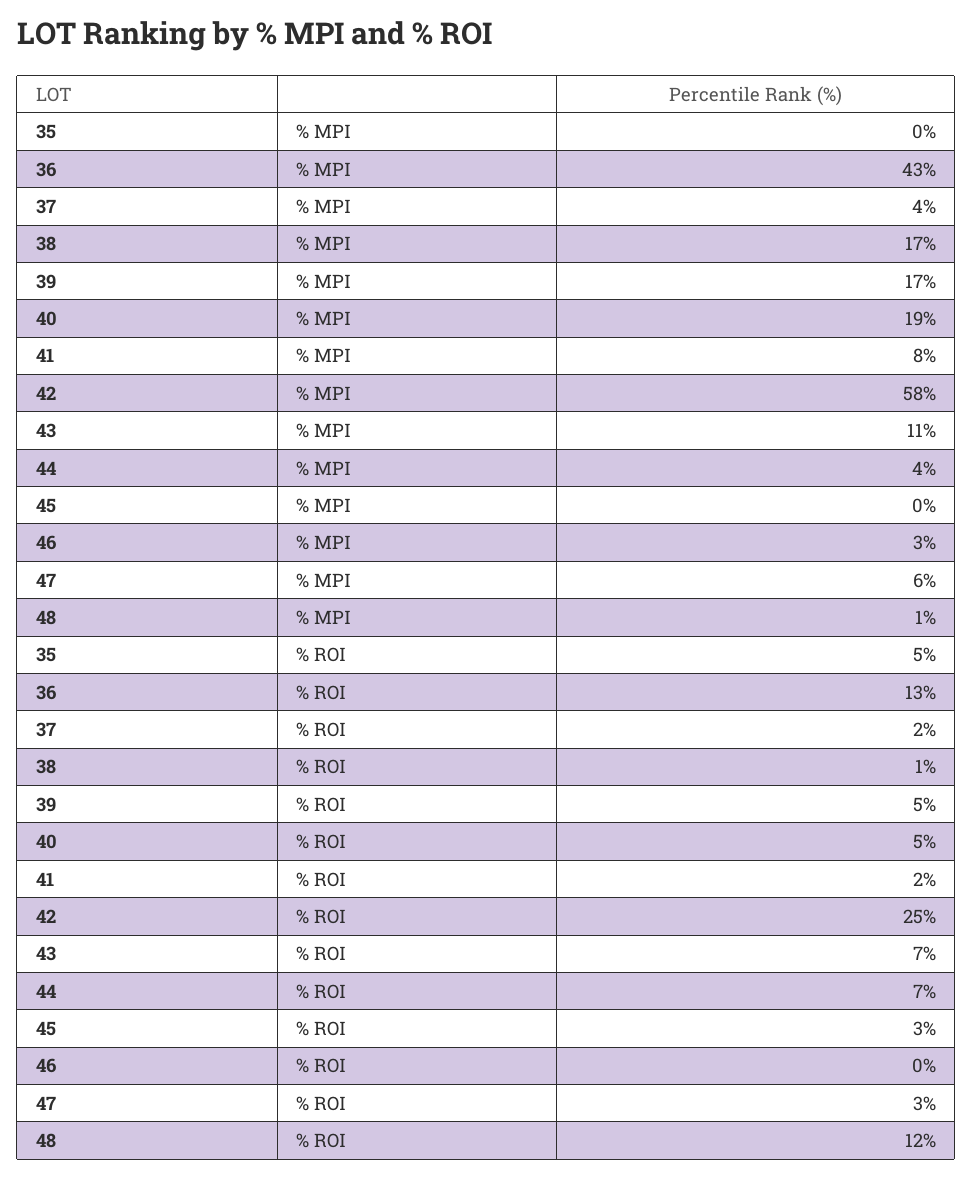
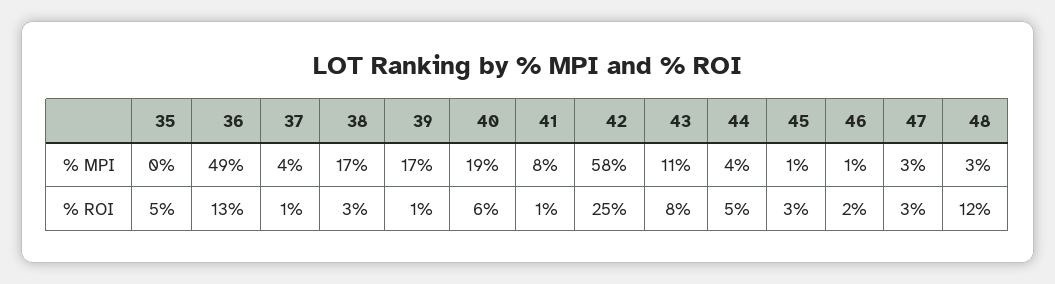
36, % MPI: 43 -> 49
45, % MPI: 0 -> 1
46, % MPI: 3 -> 1
47, % MPI: 6 -> 3
48, % MPI: 1 -> 3
37, % ROI: 2 -> 1
38, % ROI: 1 -> 3
39, % ROI: 5 -> 1
40, % ROI: 5 -> 6
41, % ROI: 2 -> 1
43, % ROI: 7 -> 8
44, % ROI: 7 -> 5
46, % ROI: 0 -> 2

